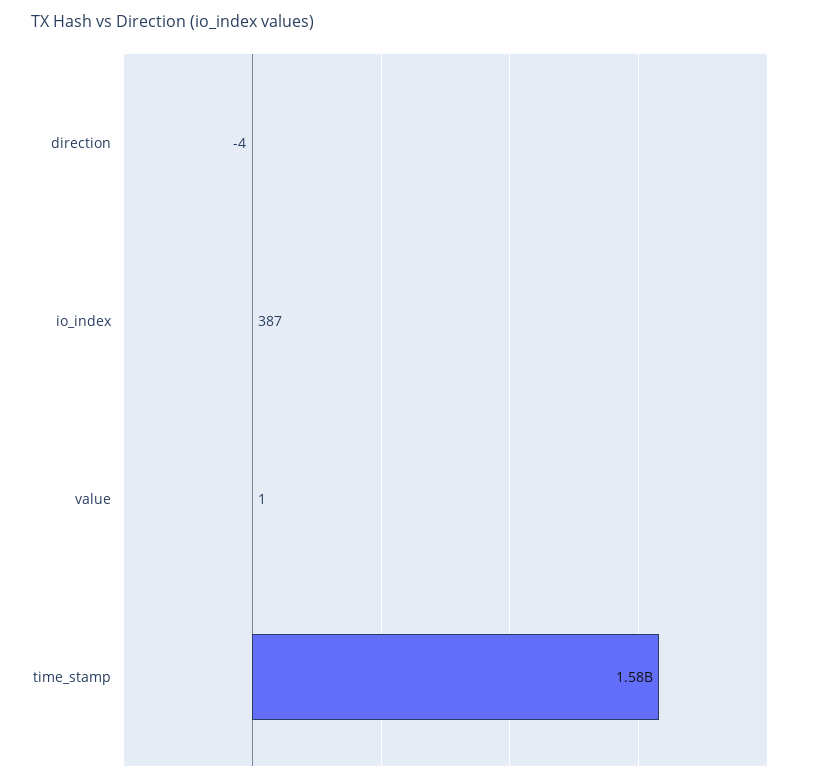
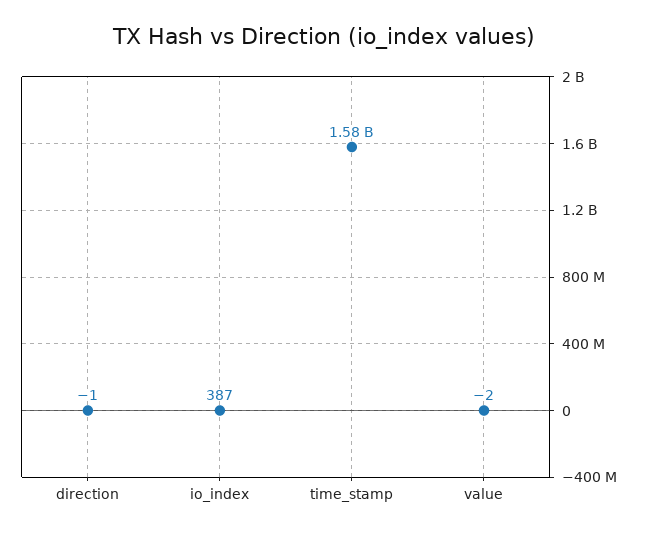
direction: -4 -> -1
value: 1 -> -2

